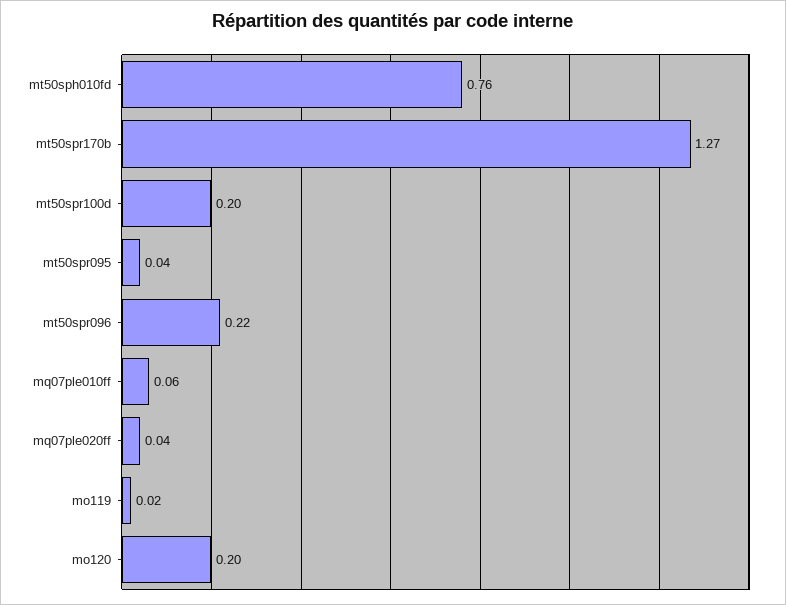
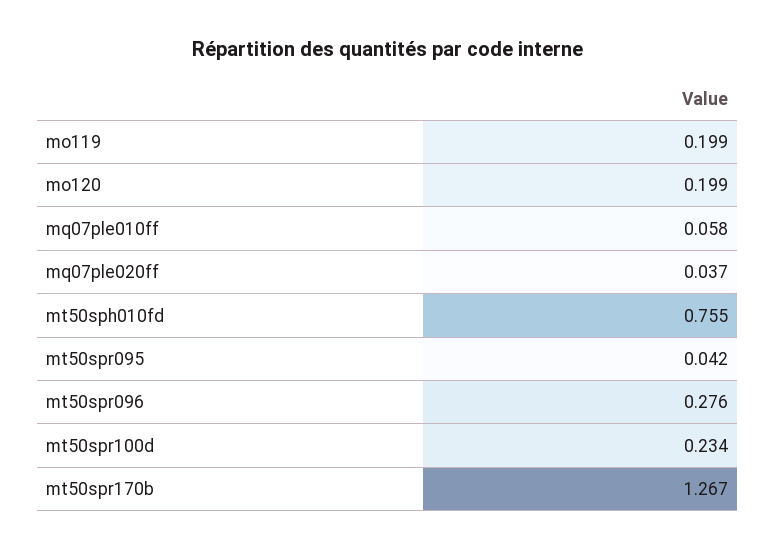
mt50spr100d: 0.2 -> 0.234
mt50spr096: 0.22 -> 0.276
mo119: 0.02 -> 0.199

